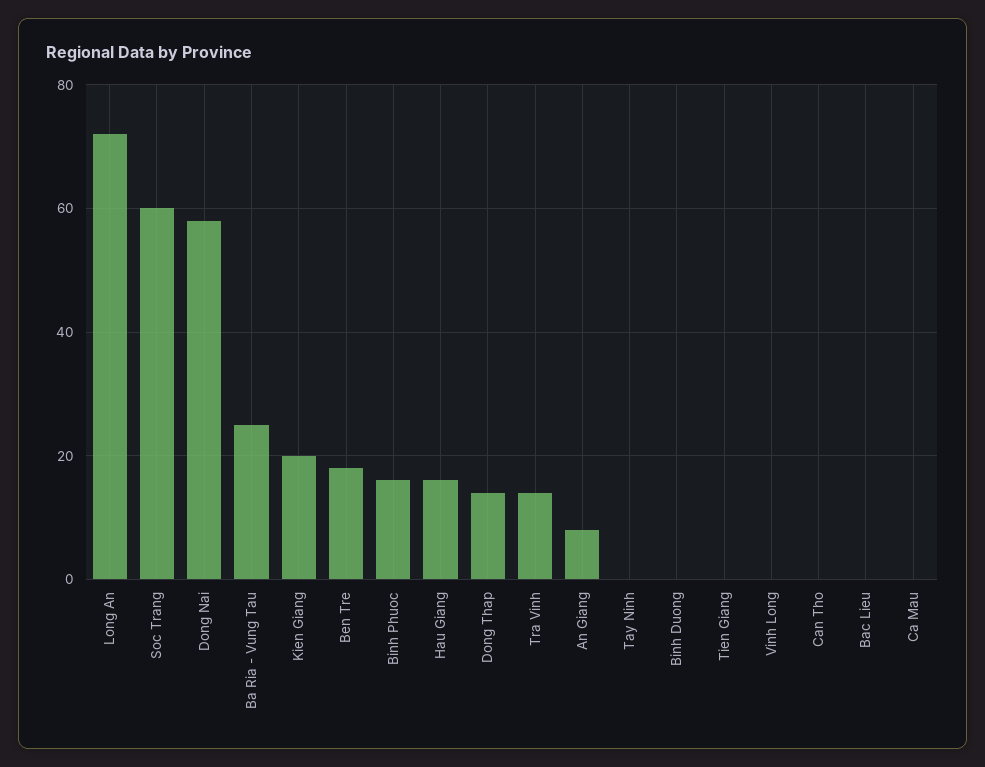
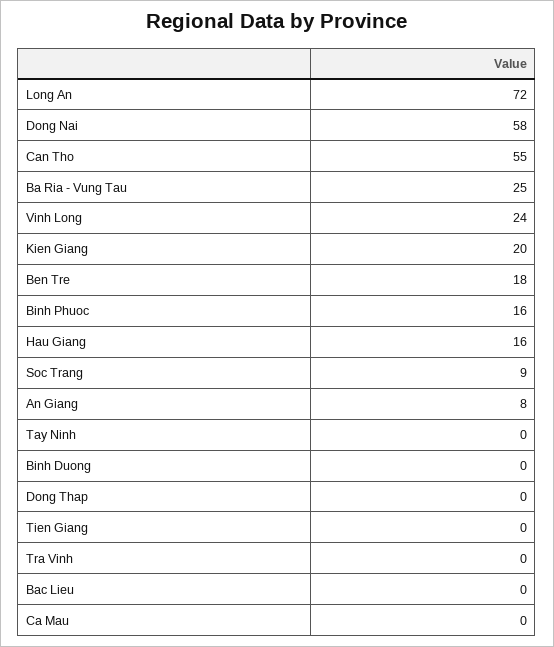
Soc Trang: 60 -> 9
Dong Thap: 15 -> 0
Tra Vinh: 15 -> 0
Vinh Long: 0 -> 24
Can Tho: 0 -> 55

